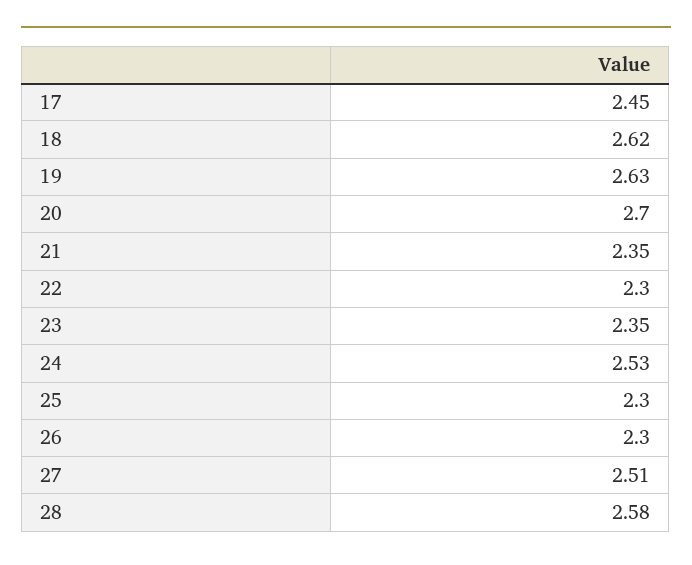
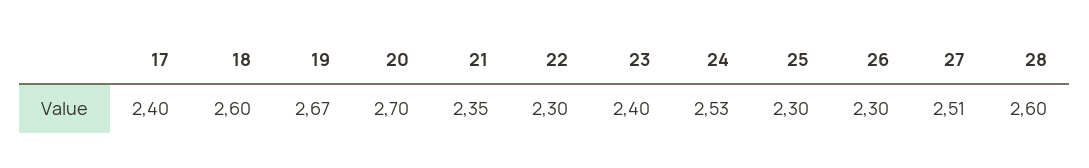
17: 2.45 -> 2.4
18: 2.62 -> 2.6
19: 2.63 -> 2.67
23: 2.35 -> 2.4
28: 2.58 -> 2.6

